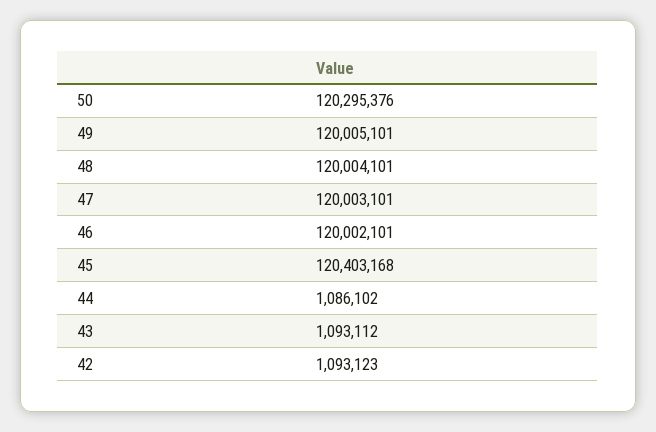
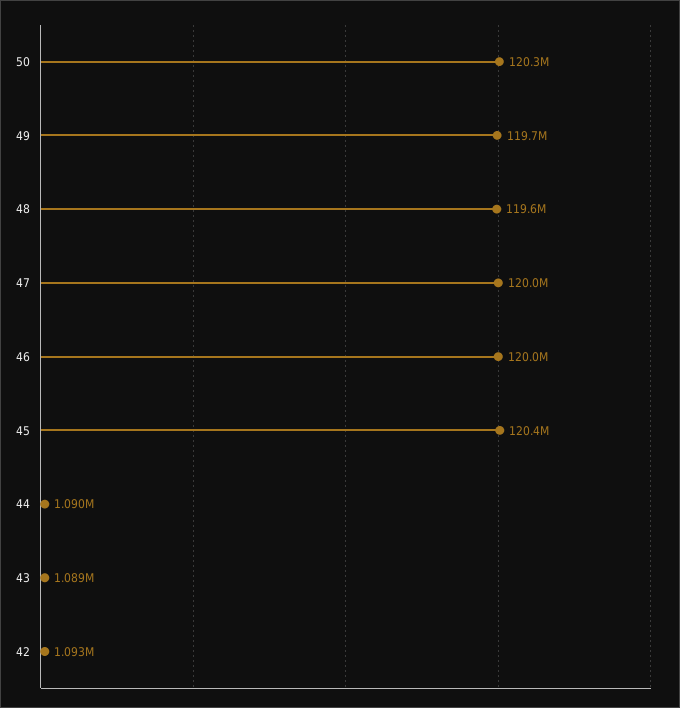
49: 120005101 -> 119700000
48: 120004101 -> 119600000
44: 1086102 -> 1090000
43: 1093112 -> 1089000

